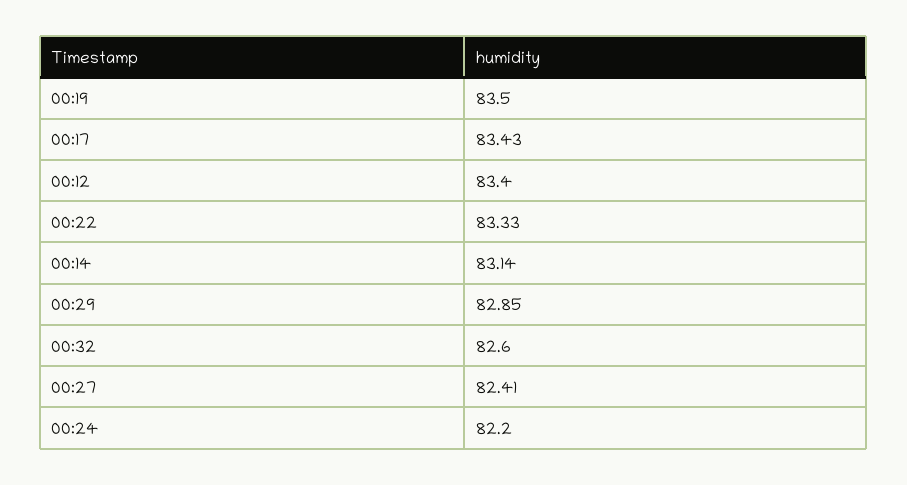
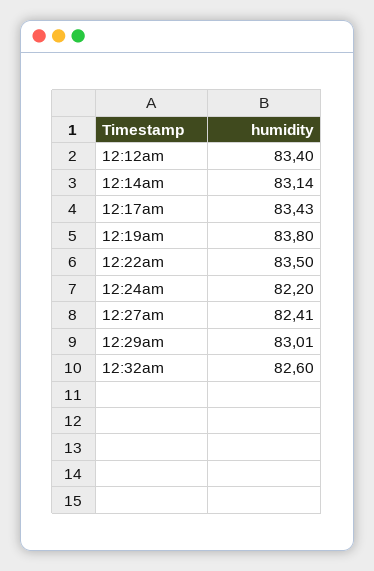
00:19: 83.5 -> 83.8
00:22: 83.33 -> 83.5
00:29: 82.85 -> 83.01

